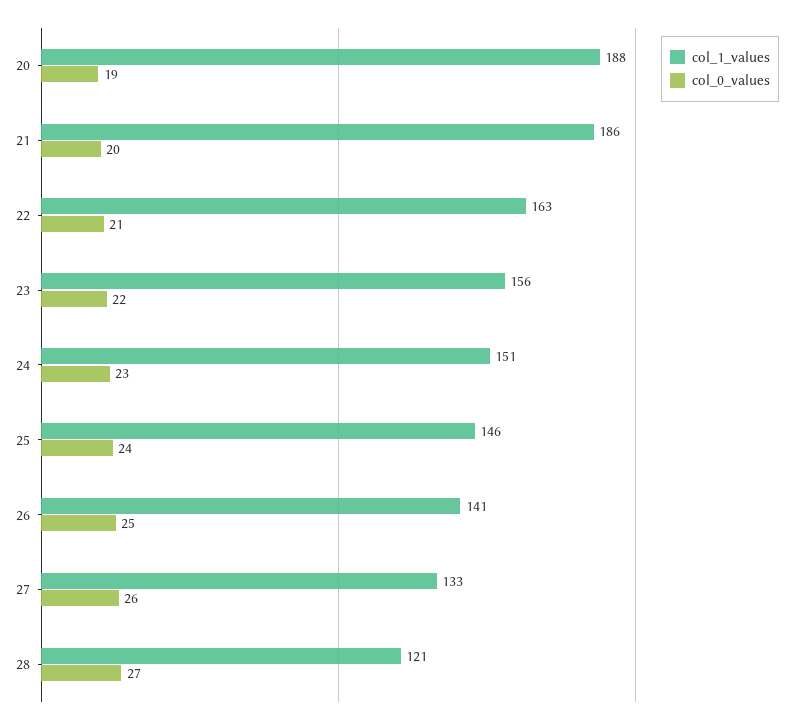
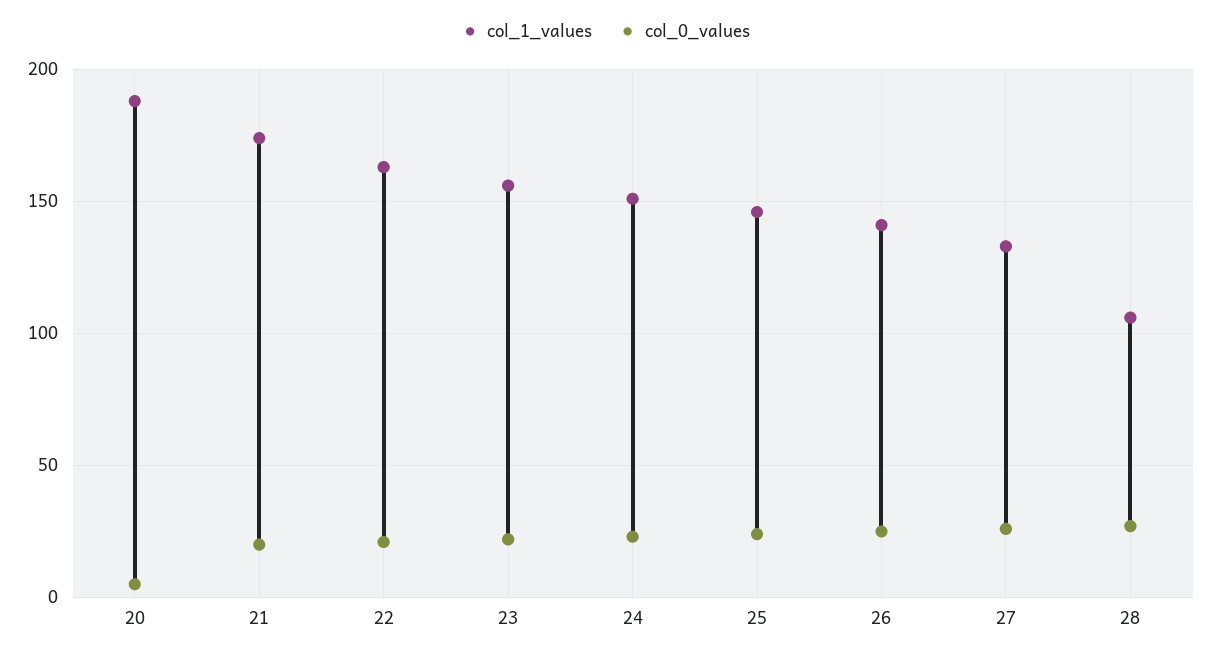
col_0_values, 20: 19 -> 5
col_1_values, 21: 186 -> 175
col_1_values, 28: 121 -> 105

